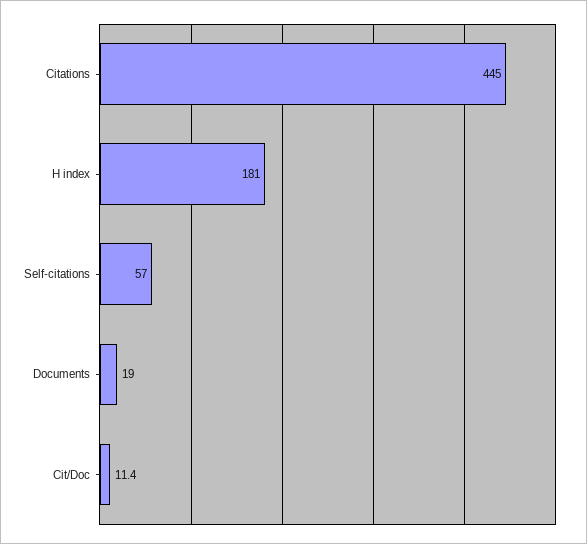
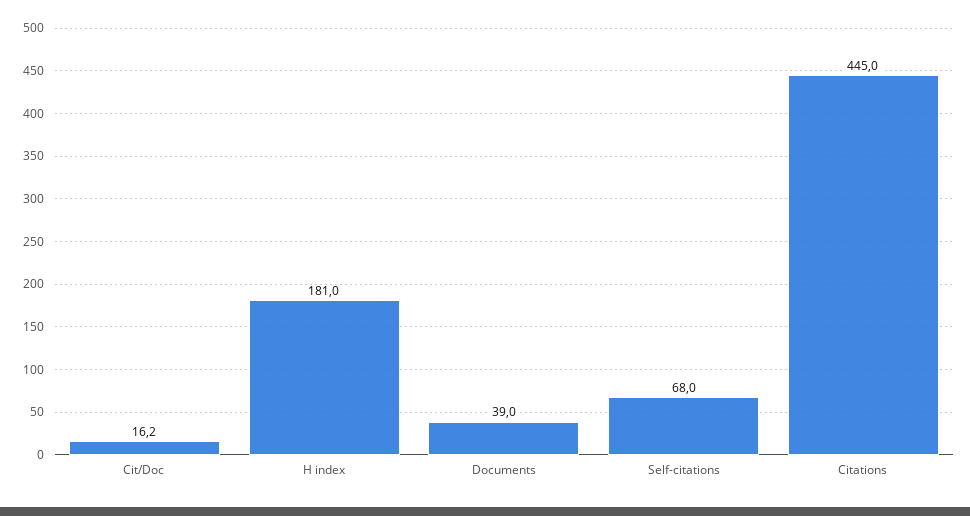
Self-citations: 57 -> 68
Documents: 19 -> 39
Cit/Doc: 11.4 -> 16.2

